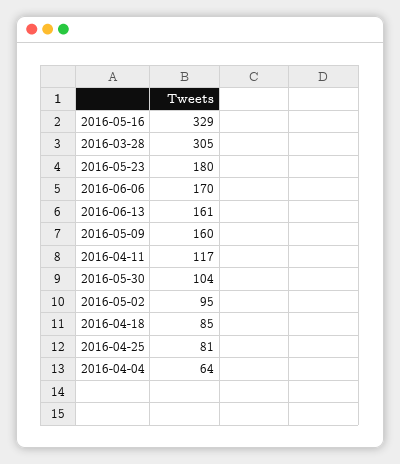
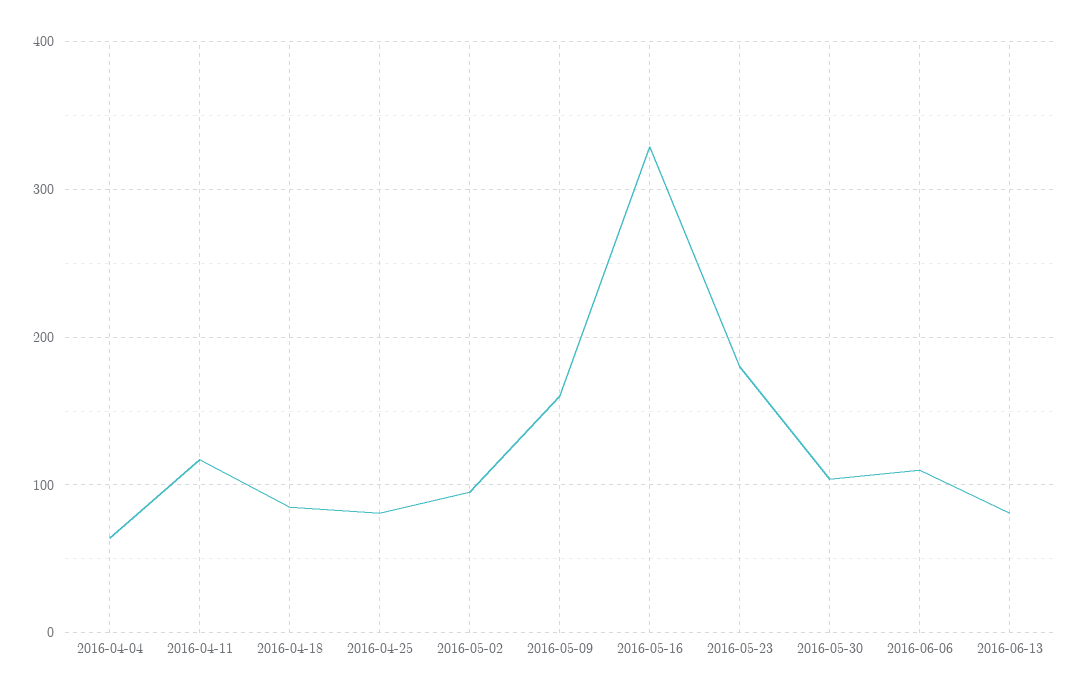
2016-03-28: 305 -> none
2016-06-06: 170 -> 110
2016-06-13: 161 -> 80

